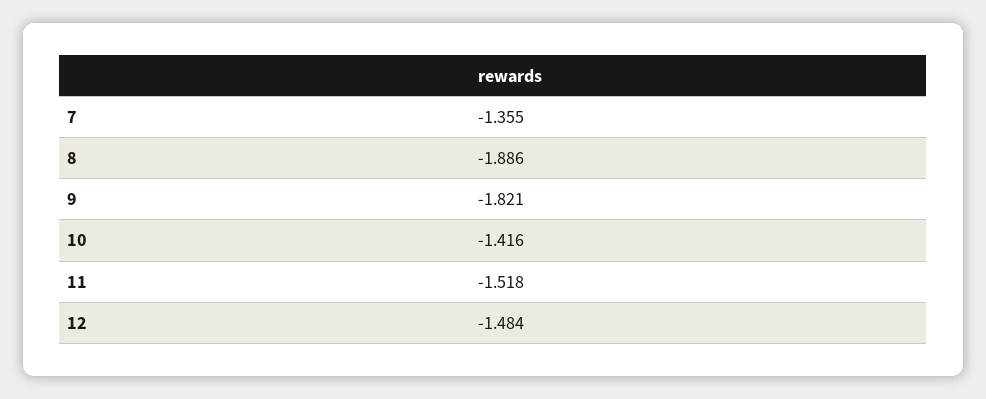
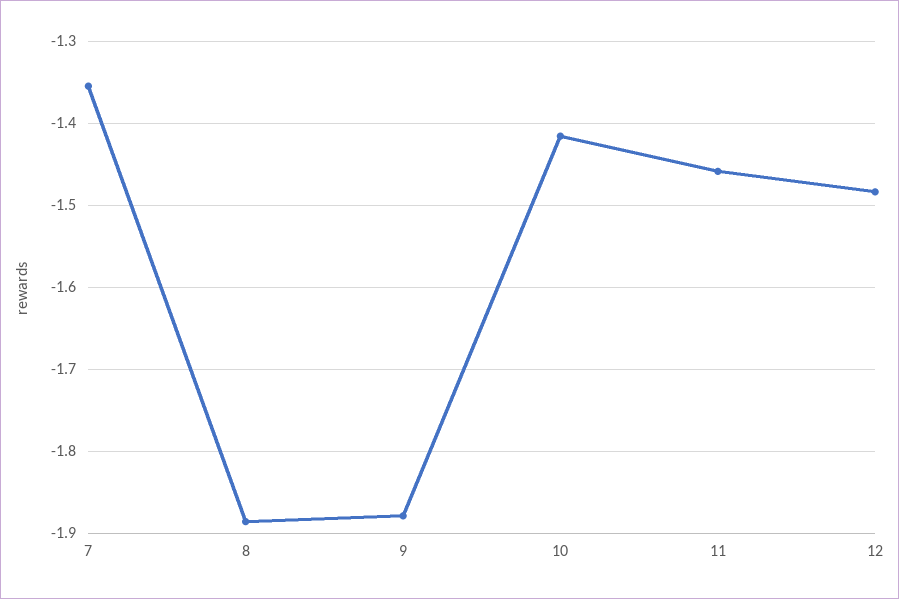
9: -1.821 -> -1.88
11: -1.518 -> -1.46

